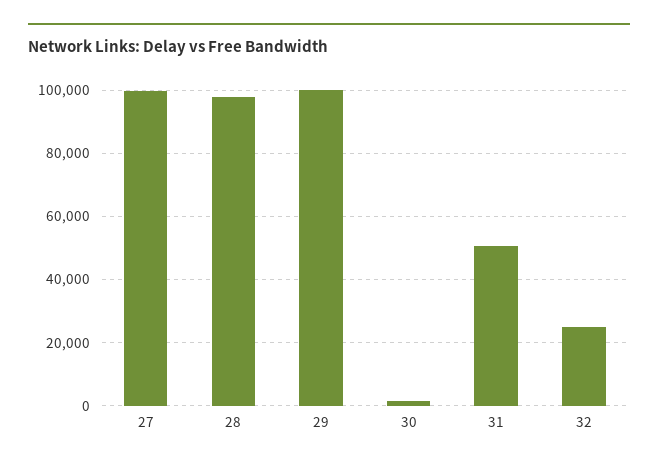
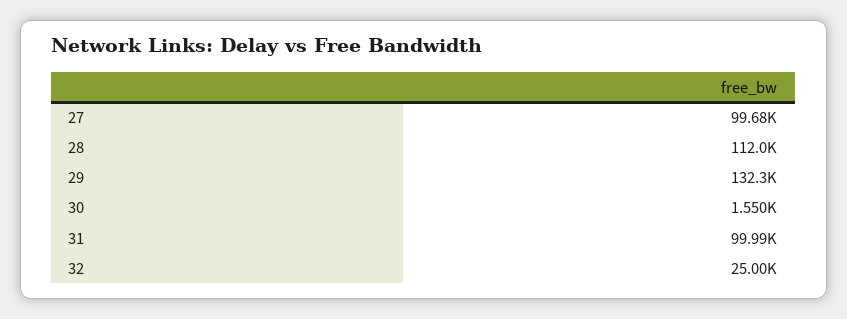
28: 98000 -> 112000
29: 100000 -> 132300
31: 50000 -> 99990

